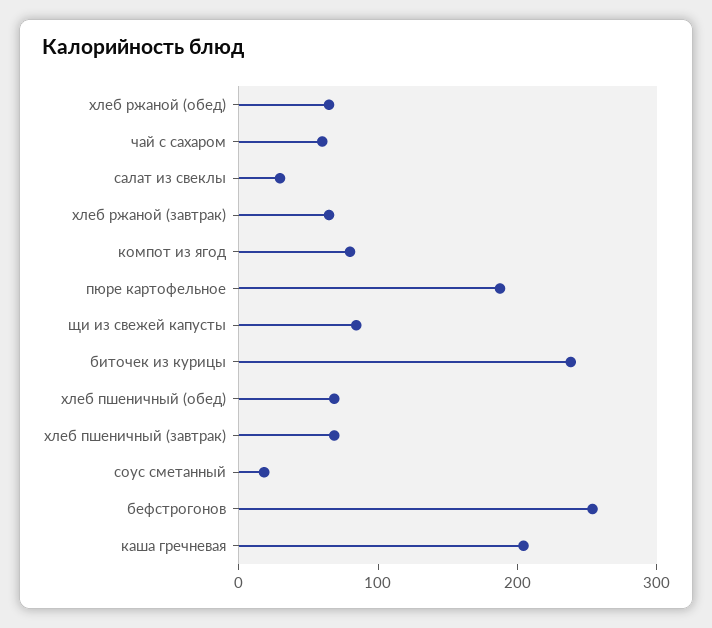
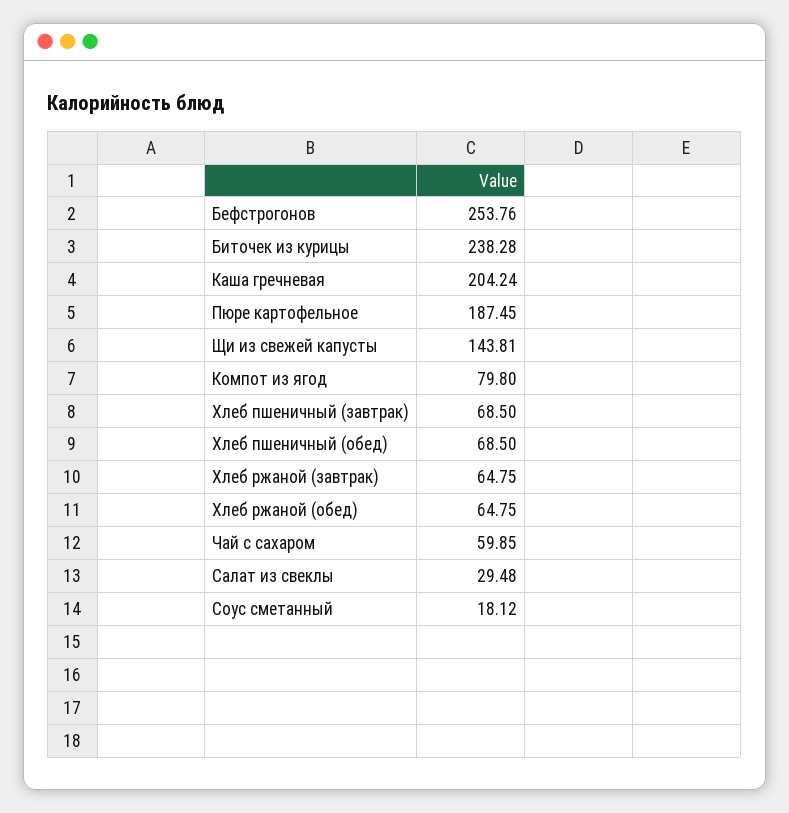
щи из свежей капусты: 80 -> 143.81

